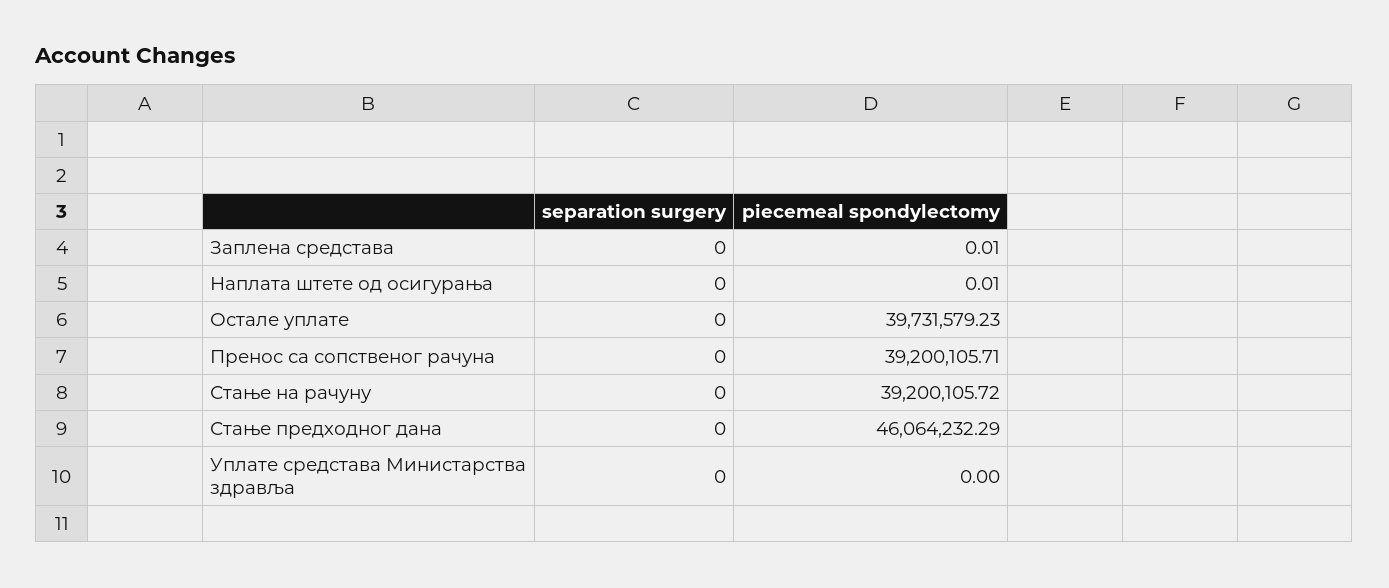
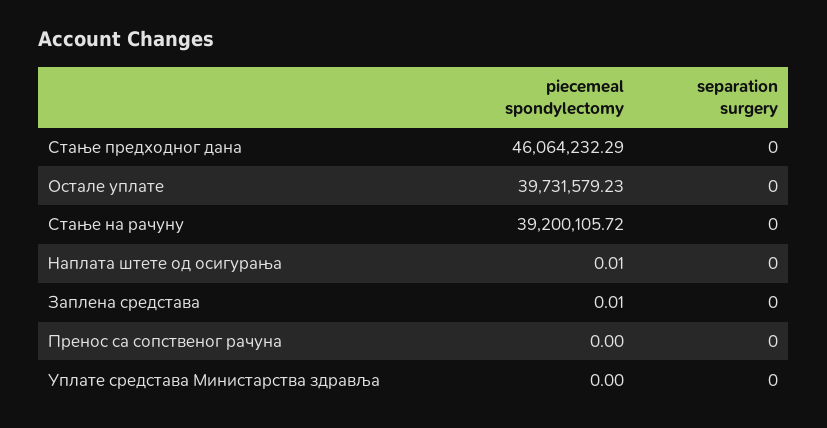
piecemeal spondylectomy, Пренос са сопственог рачуна: 39200105.71 -> 0

